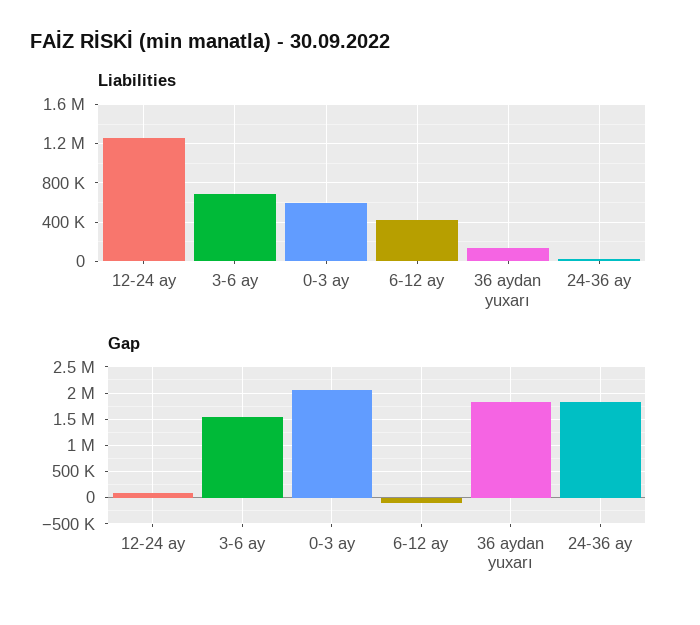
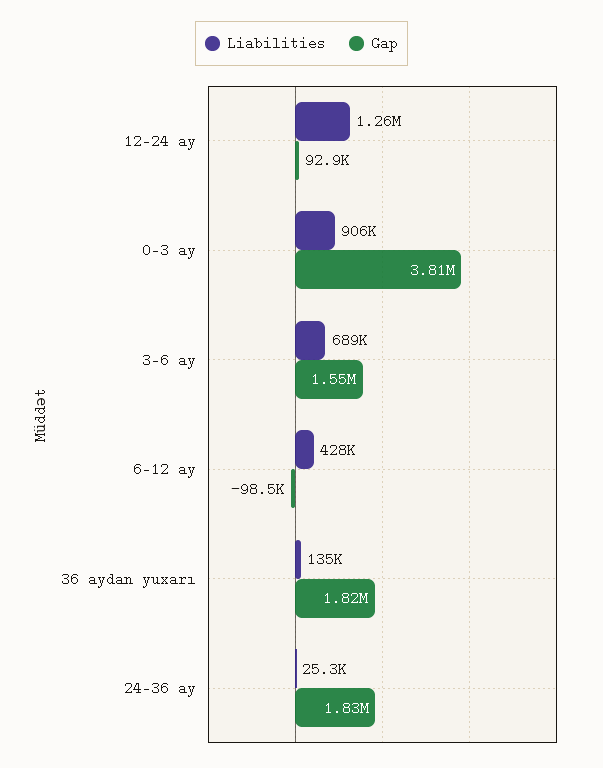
Liabilities, 0-3 ay: 600000 -> 906000
Gap, 0-3 ay: 2000000 -> 3810000

